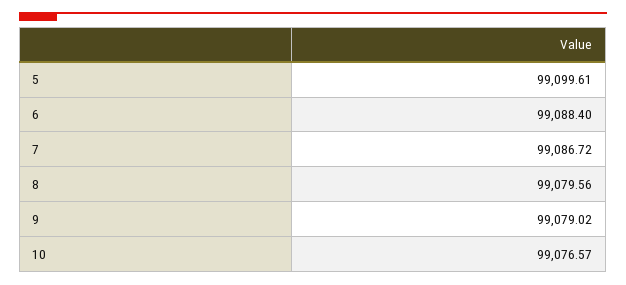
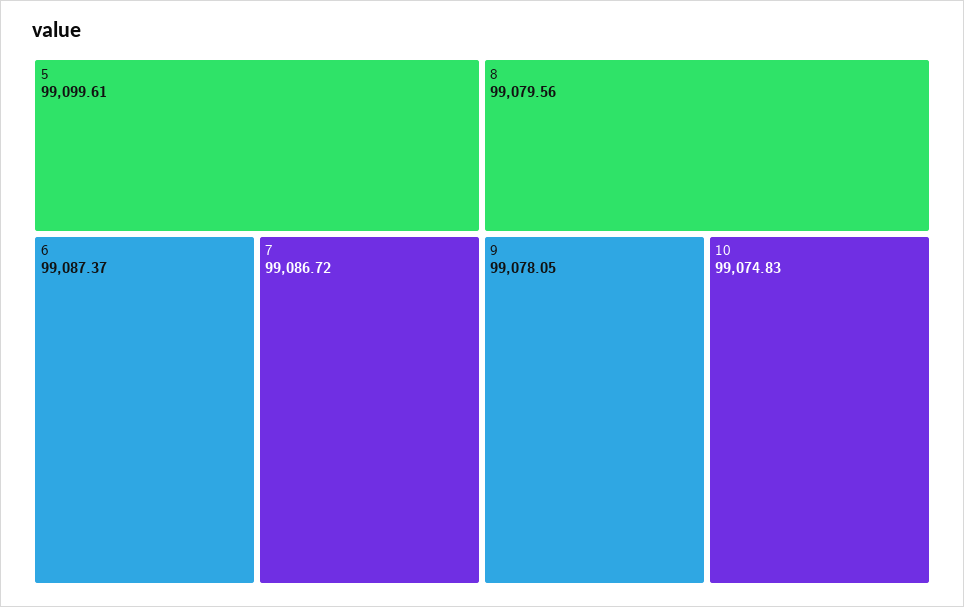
6: 99088.4 -> 99087.37
9: 99079.02 -> 99078.05
10: 99076.57 -> 99074.83

